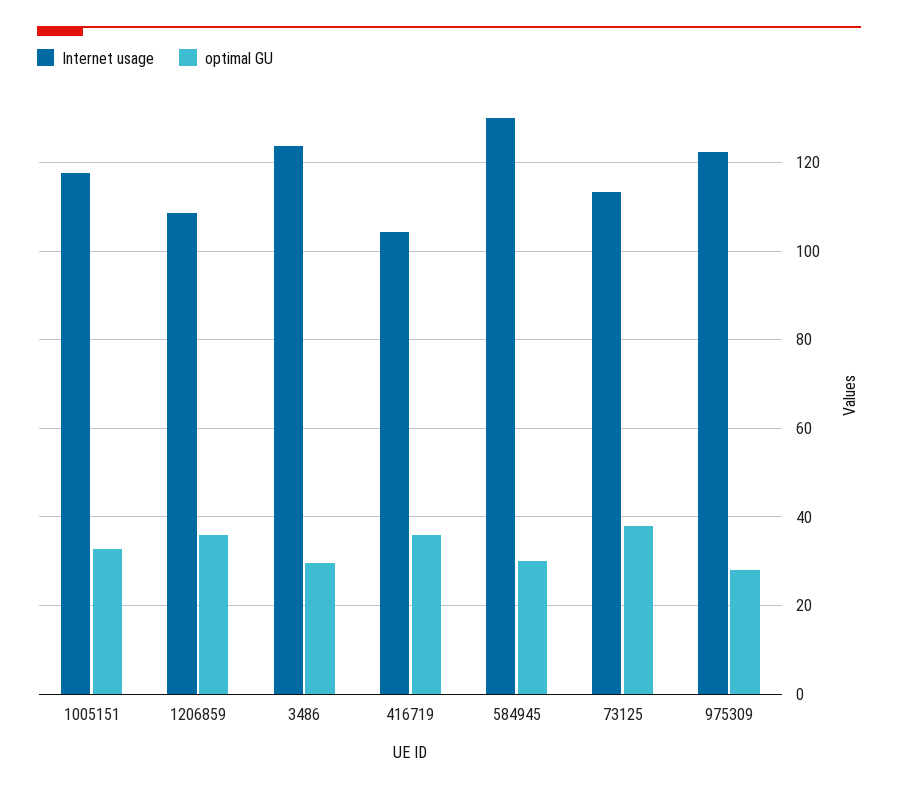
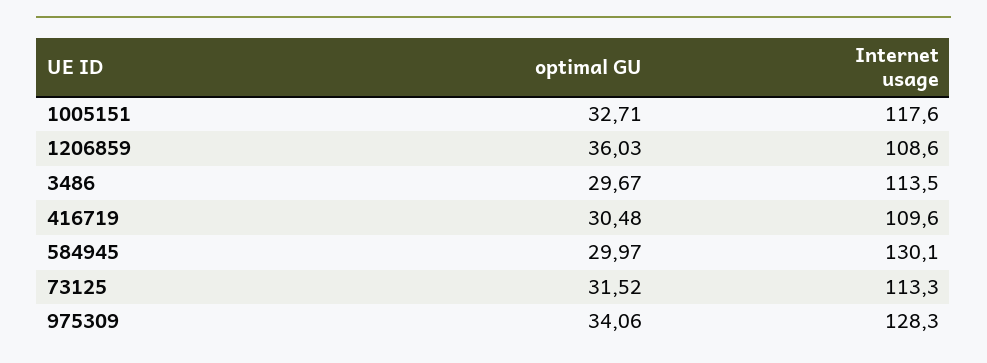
Internet usage, 3486: 124 -> 113.5
Internet usage, 416719: 104 -> 109.6
optimal GU, 416719: 36 -> 30.48
optimal GU, 73125: 38 -> 31.52
Internet usage, 975309: 122 -> 128.3
optimal GU, 975309: 28 -> 34.06

